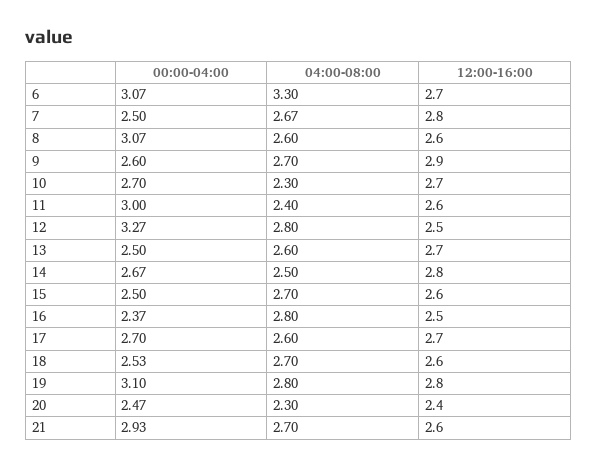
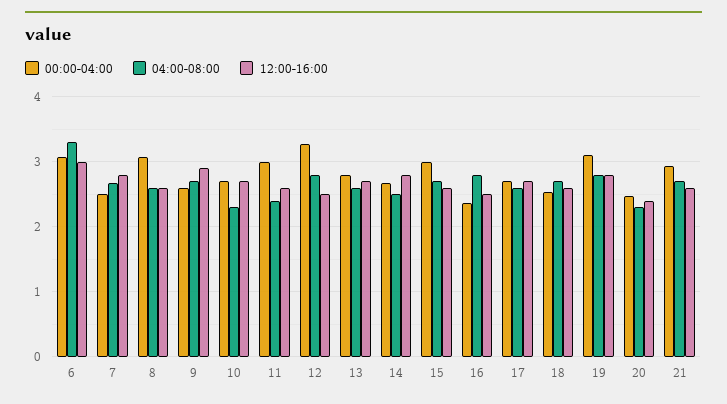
12:00-16:00, 6: 2.7 -> 3
00:00-04:00, 13: 2.5 -> 2.8
00:00-04:00, 15: 2.5 -> 3

